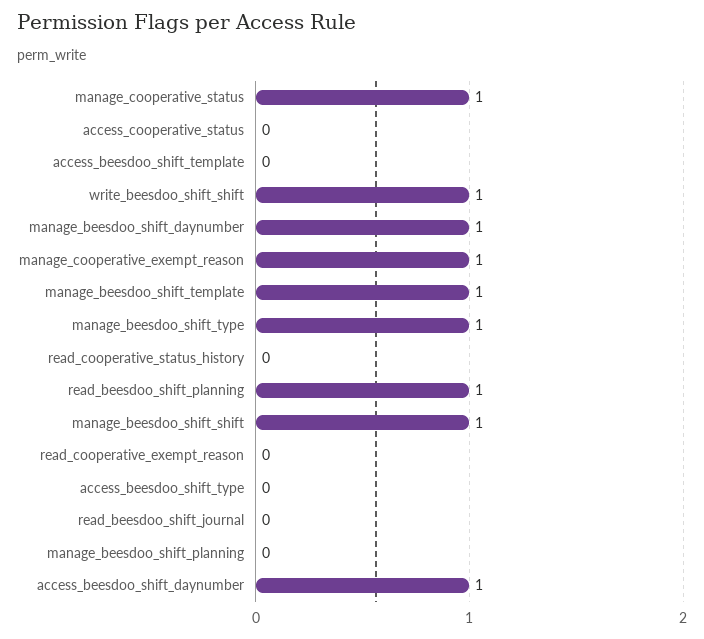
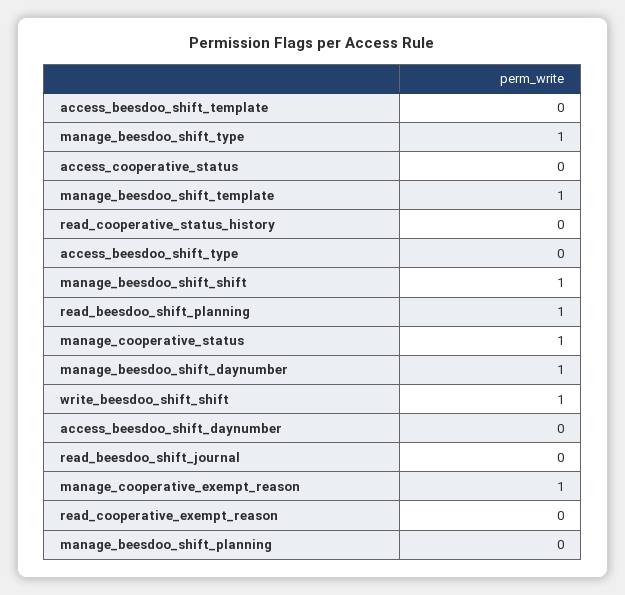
access_beesdoo_shift_daynumber: 1 -> 0

